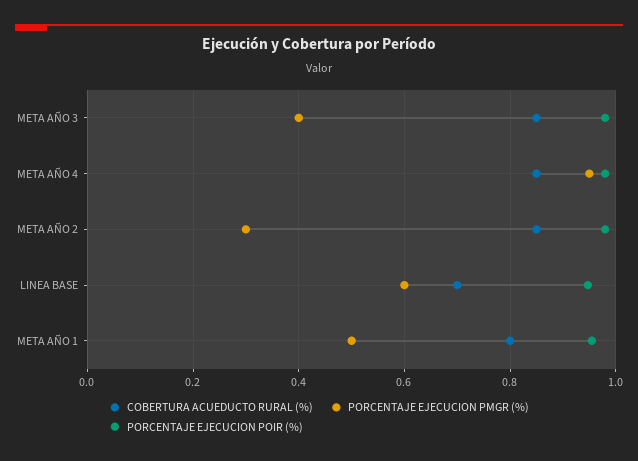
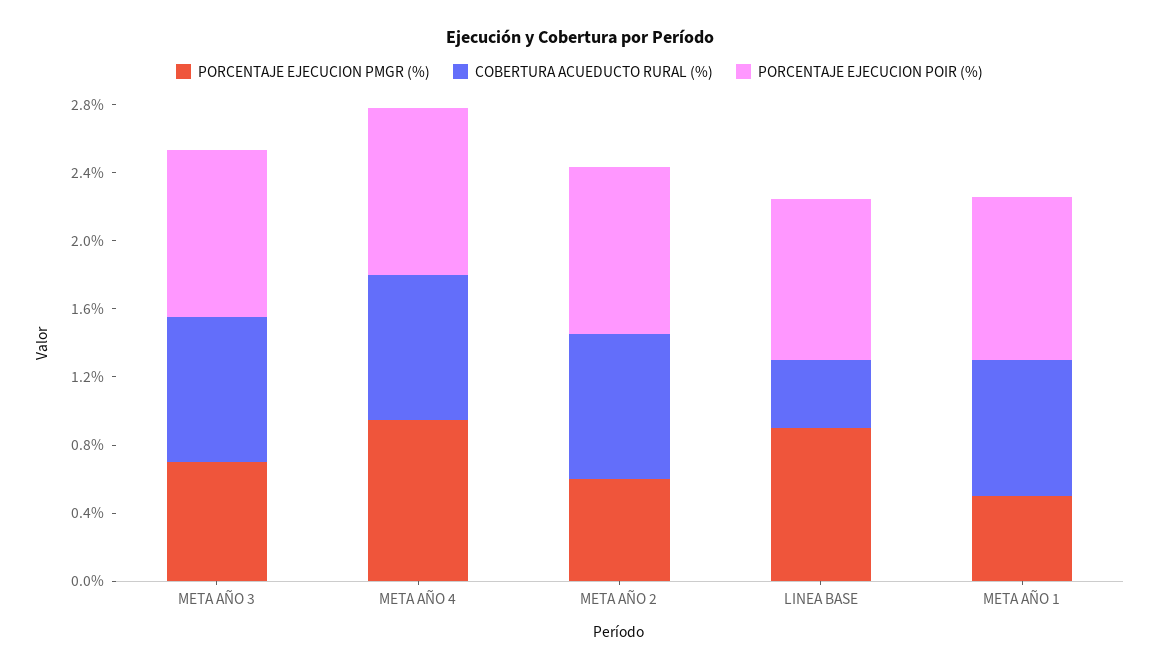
PORCENTAJE EJECUCION PMGR (%), META AÑO 3: 0.4 -> 0.7
PORCENTAJE EJECUCION PMGR (%), META AÑO 2: 0.3 -> 0.6
COBERTURA ACUEDUCTO RURAL (%), LINEA BASE: 0.7 -> 0.4
PORCENTAJE EJECUCION PMGR (%), LINEA BASE: 0.6 -> 0.9

